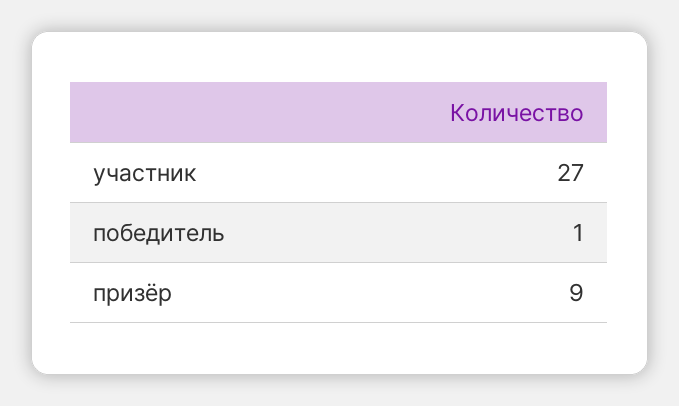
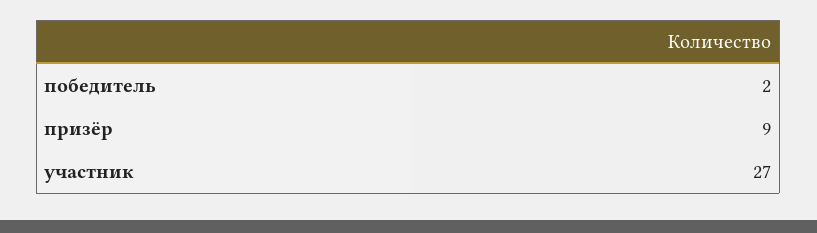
победитель: 1 -> 2

